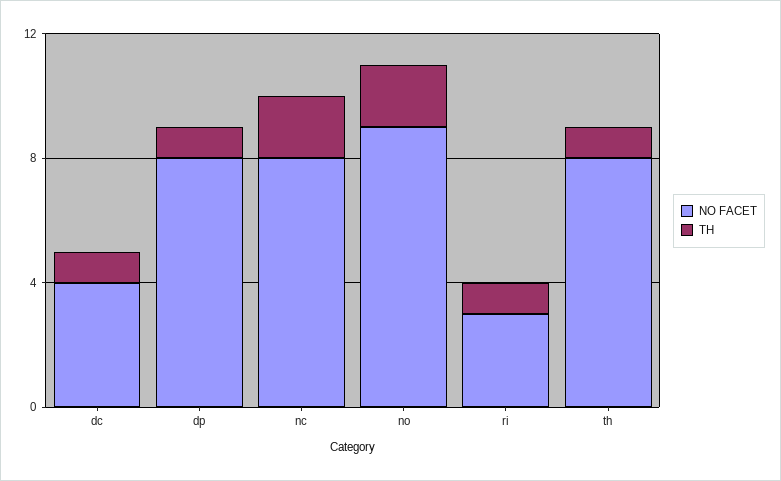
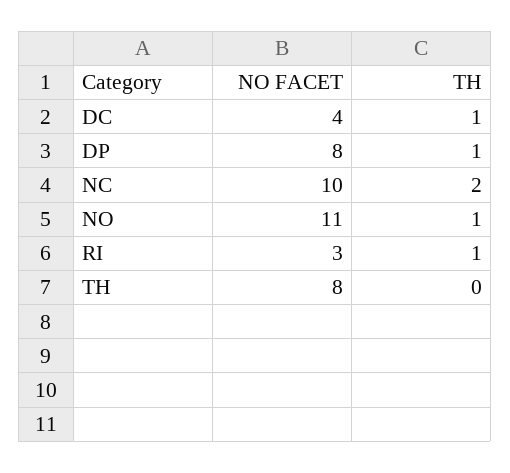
NO FACET, nc: 8 -> 10
NO FACET, no: 9 -> 11
TH, no: 2 -> 1
TH, th: 1 -> 0

